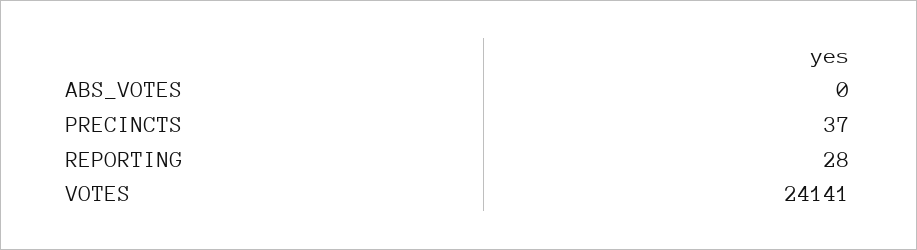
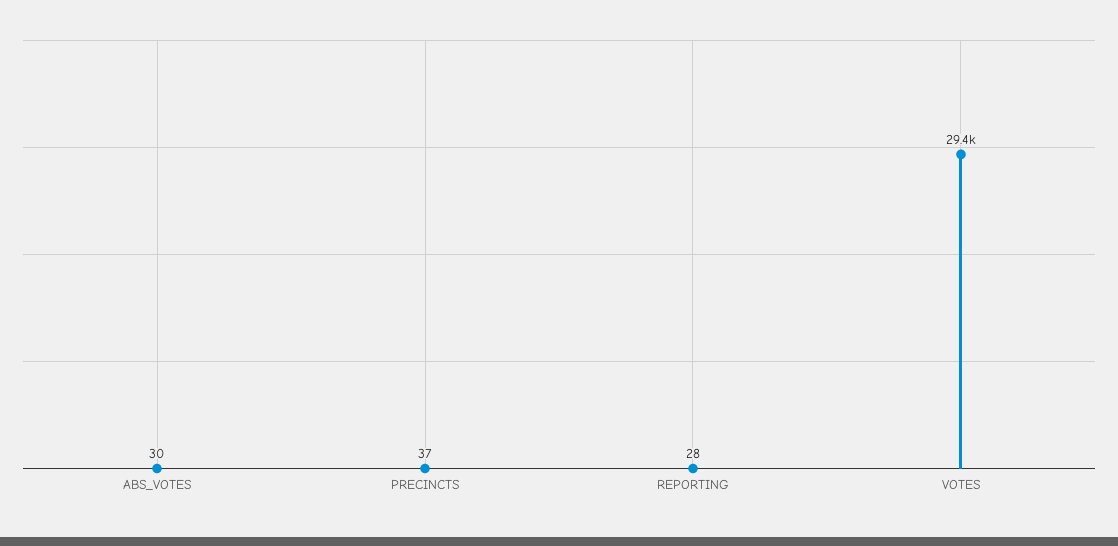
ABS_VOTES: 0 -> 30
VOTES: 24141 -> 29400

